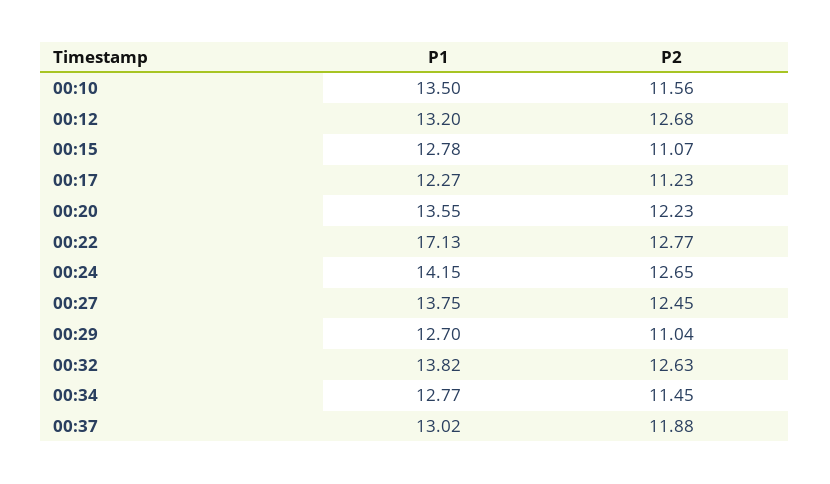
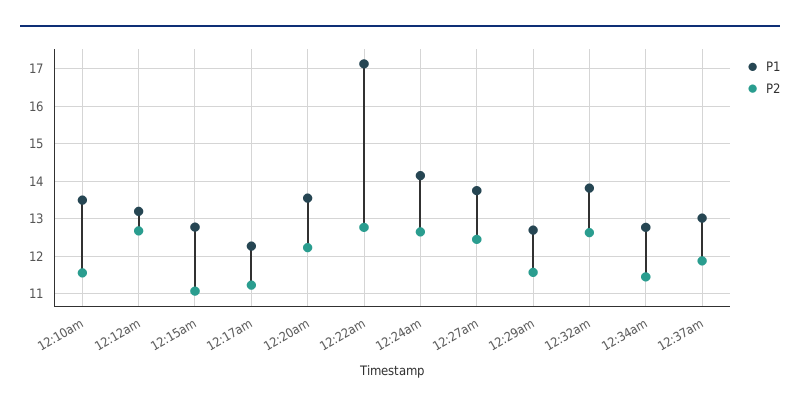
P2, 00:29: 11.04 -> 11.6

